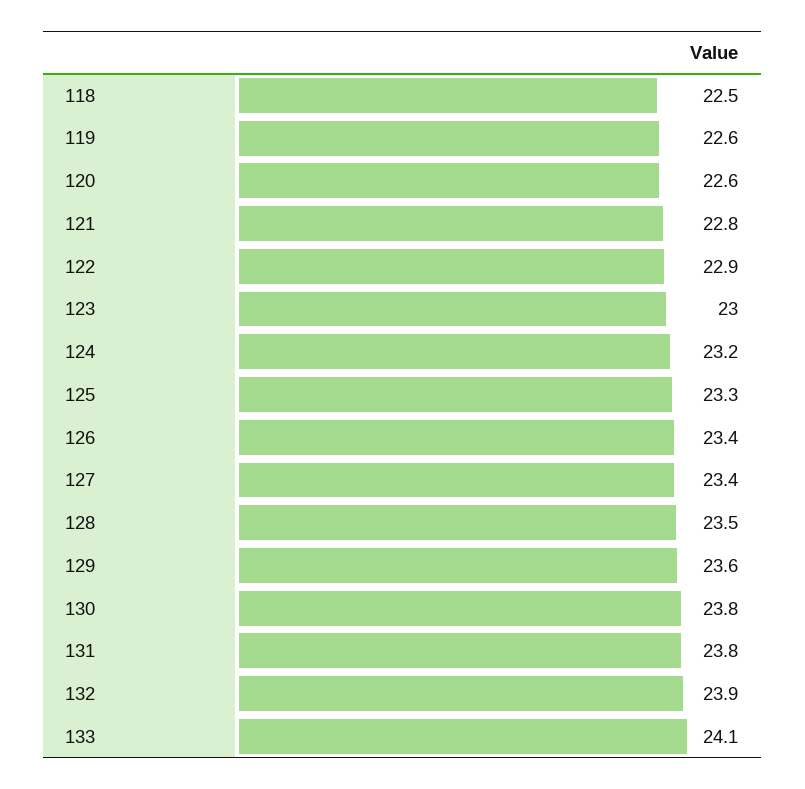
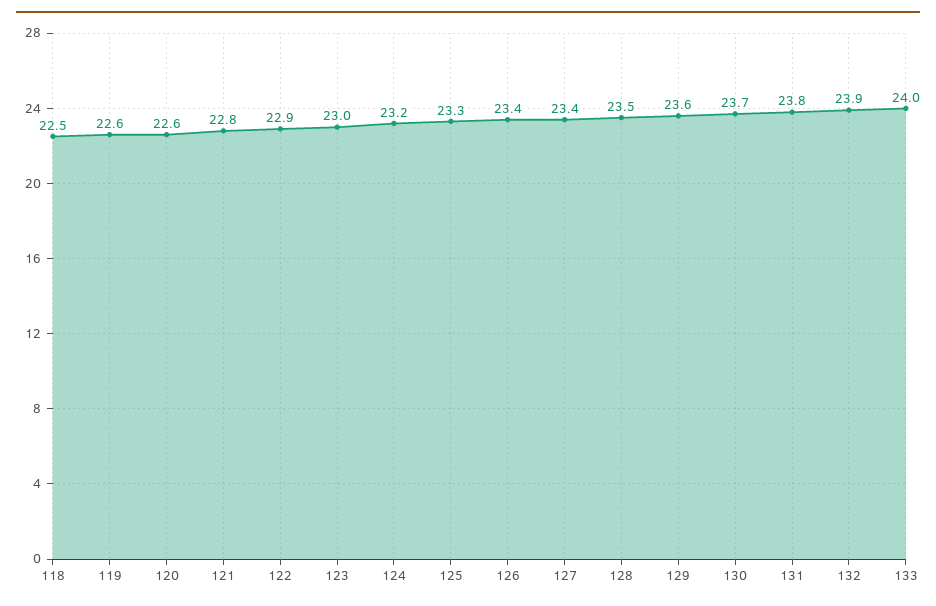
130: 23.8 -> 23.7
133: 24.1 -> 24

